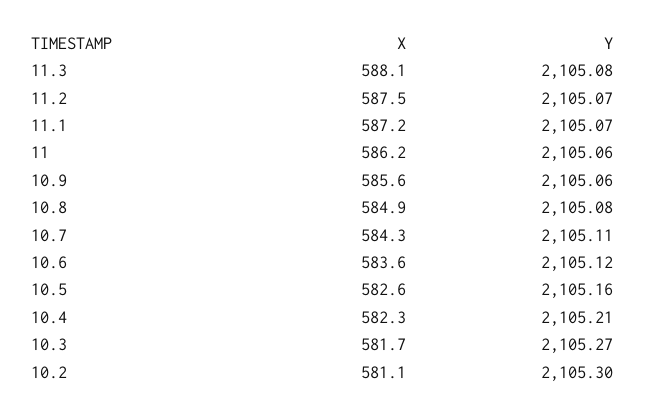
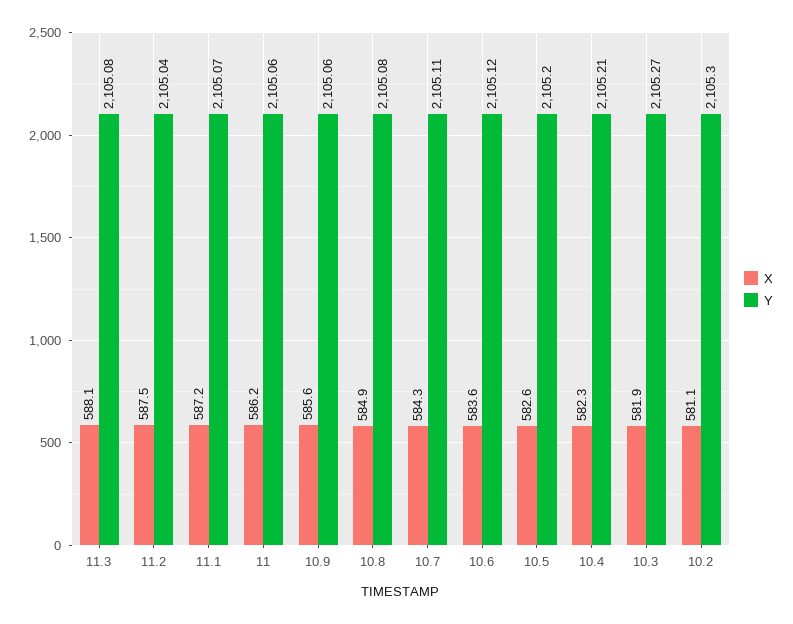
Y, 11.2: 2105.07 -> 2105.04
Y, 10.5: 2105.16 -> 2105.2
X, 10.3: 581.7 -> 581.9

